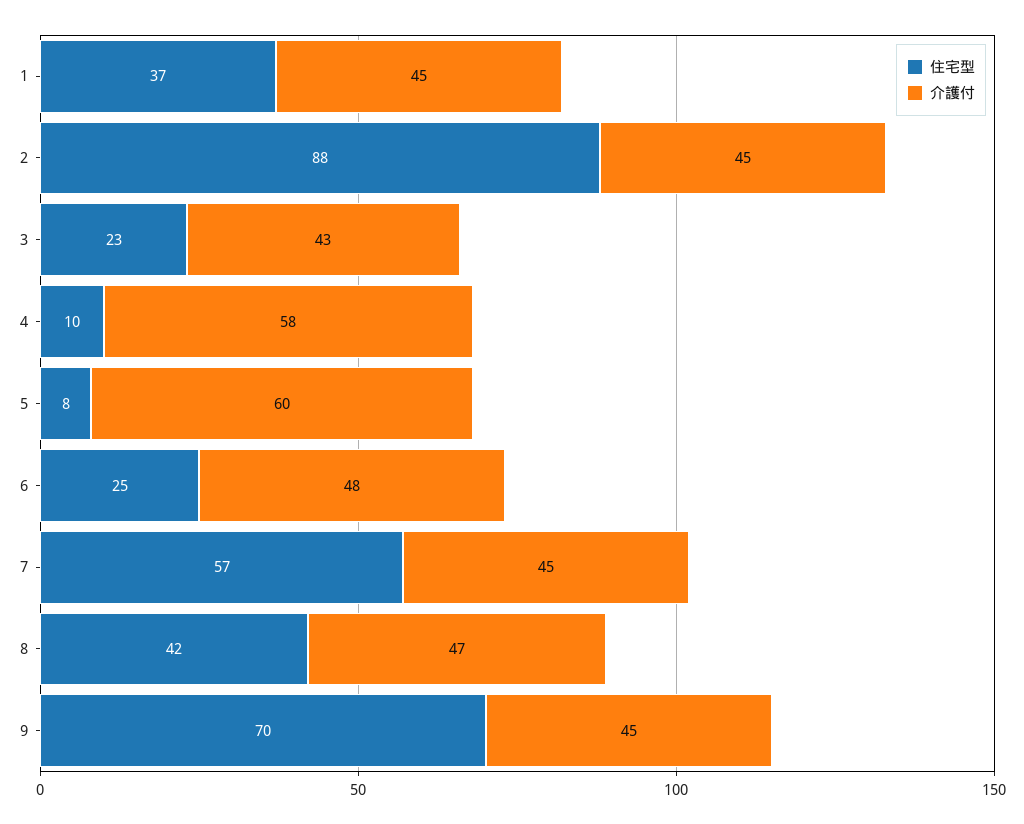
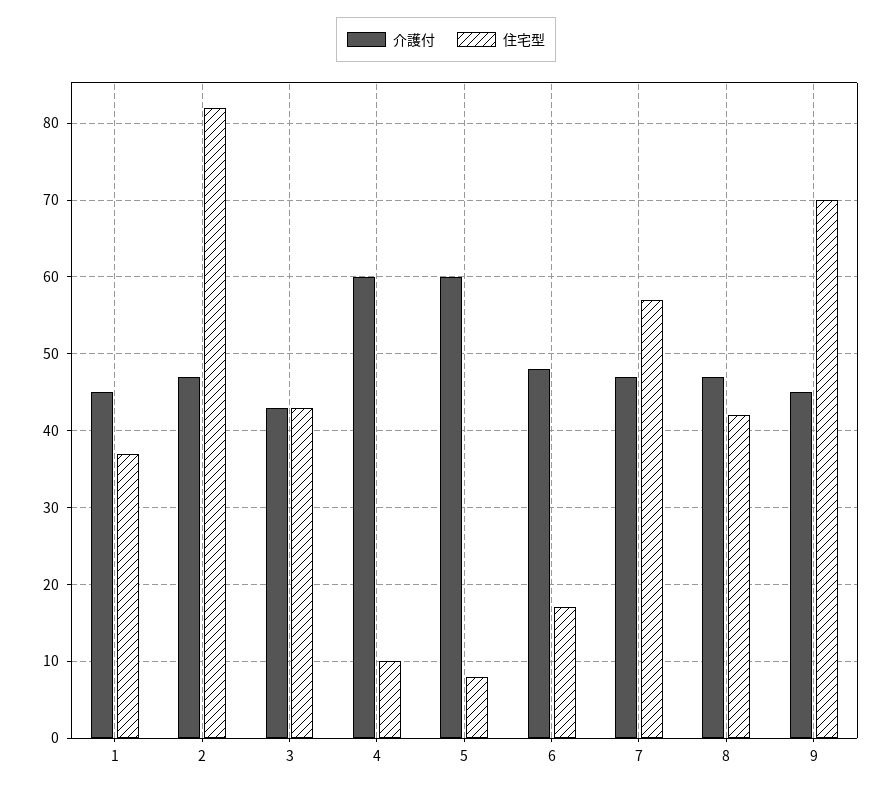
住宅型, 2: 88 -> 82
介護付, 2: 45 -> 47
住宅型, 3: 23 -> 43
介護付, 4: 58 -> 60
住宅型, 6: 25 -> 17
介護付, 7: 45 -> 47

